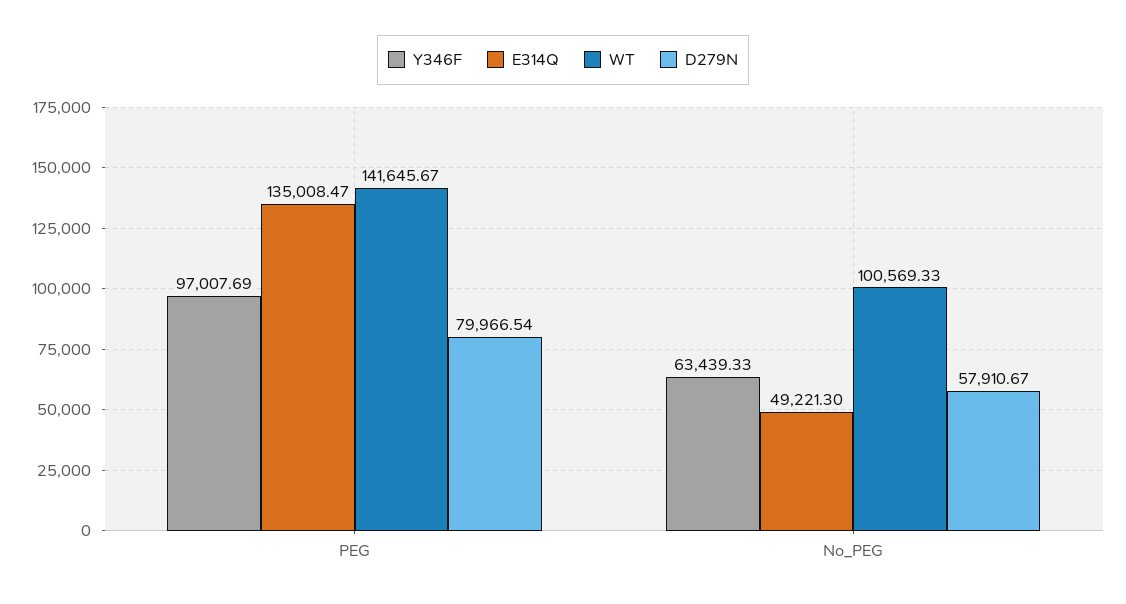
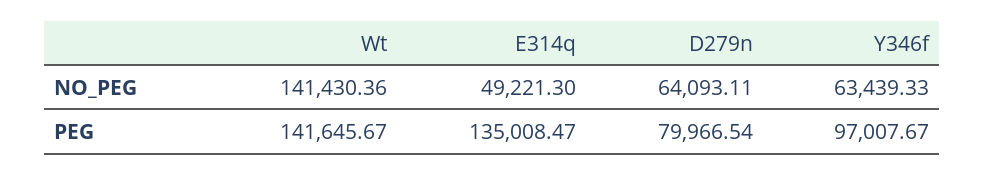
Y346F, PEG: 97007.69 -> 97007.67
WT, No_PEG: 100569.33 -> 141430.36
D279N, No_PEG: 57910.67 -> 64093.11

